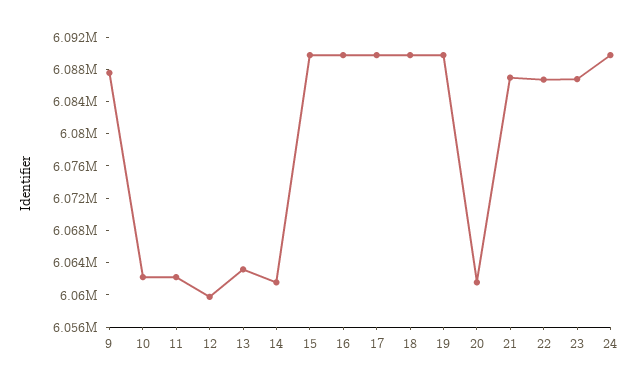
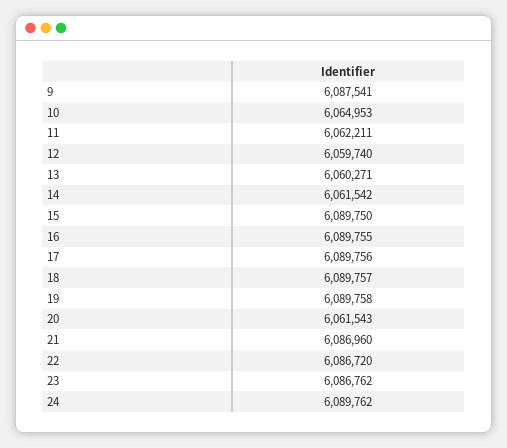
10: 6062000 -> 6064953
13: 6063000 -> 6060271

